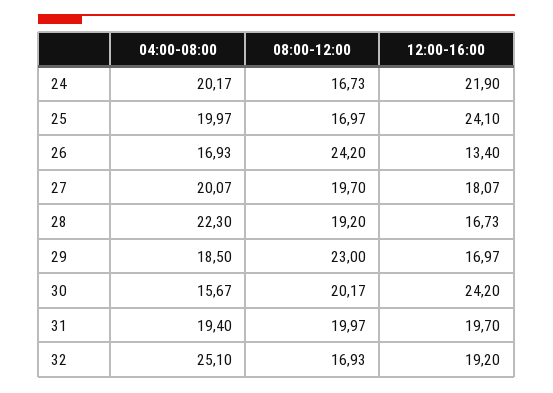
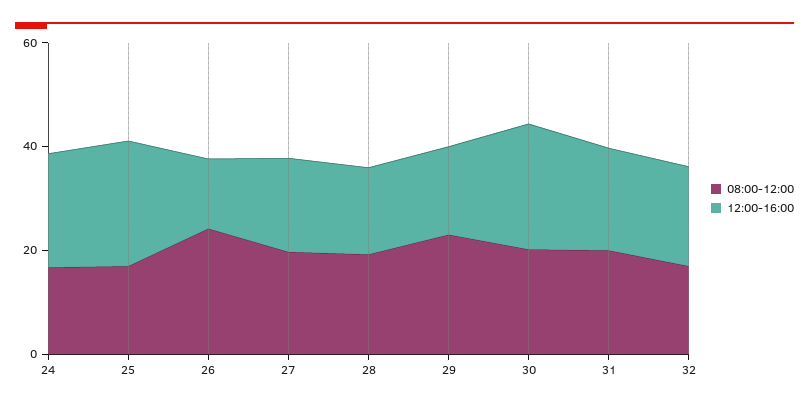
04:00-08:00, 24: 20.17 -> none
04:00-08:00, 25: 19.97 -> none
04:00-08:00, 26: 16.93 -> none
04:00-08:00, 27: 20.07 -> none
04:00-08:00, 28: 22.3 -> none
04:00-08:00, 29: 18.5 -> none
04:00-08:00, 30: 15.67 -> none
04:00-08:00, 31: 19.4 -> none
04:00-08:00, 32: 25.1 -> none

